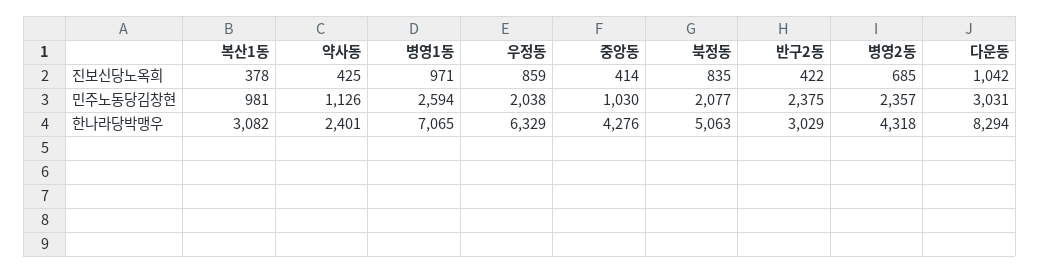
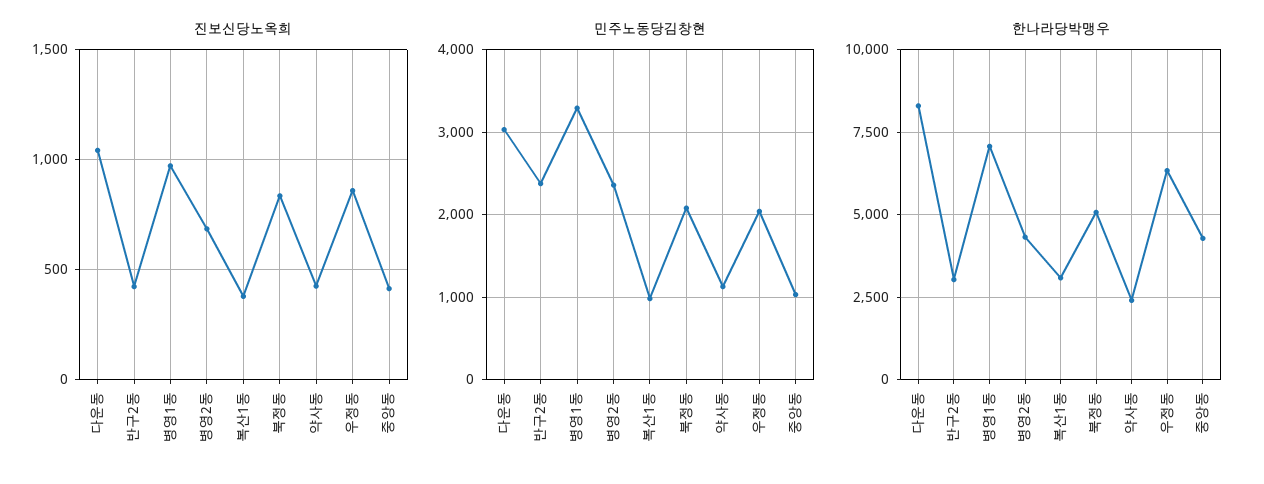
민주노동당김창현, 병영1동: 2594 -> 3300

